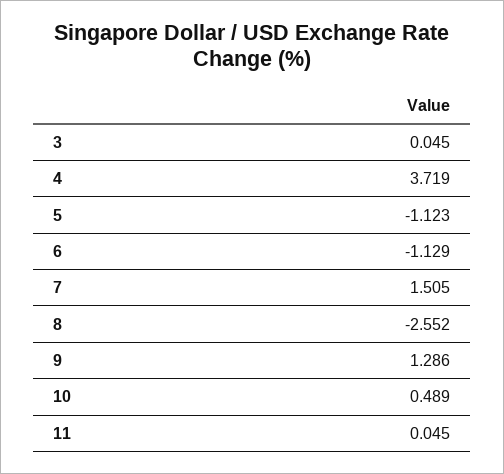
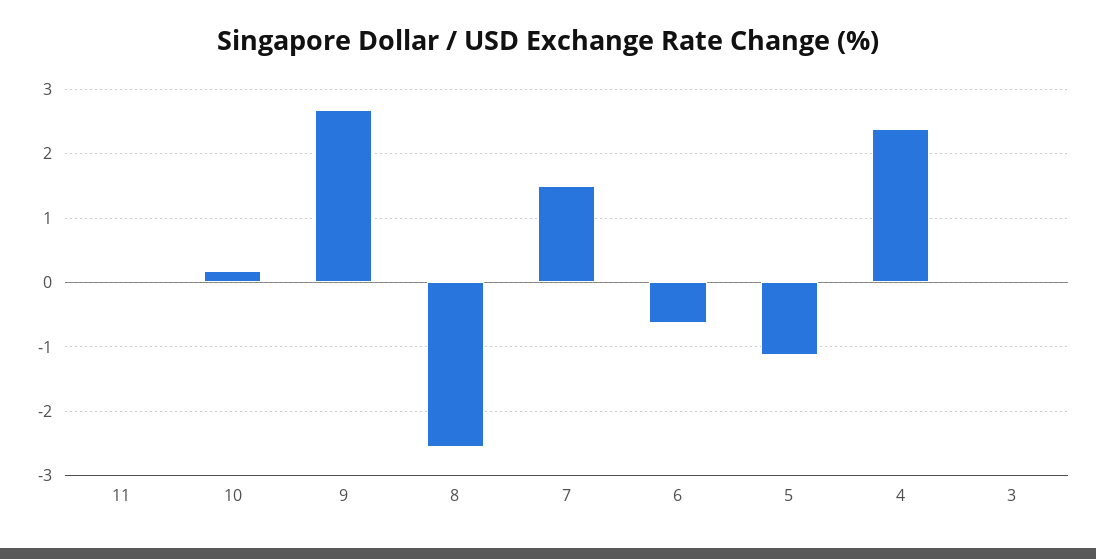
4: 3.719 -> 2.4
6: -1.129 -> -0.6
9: 1.286 -> 2.7
10: 0.489 -> 0.2

